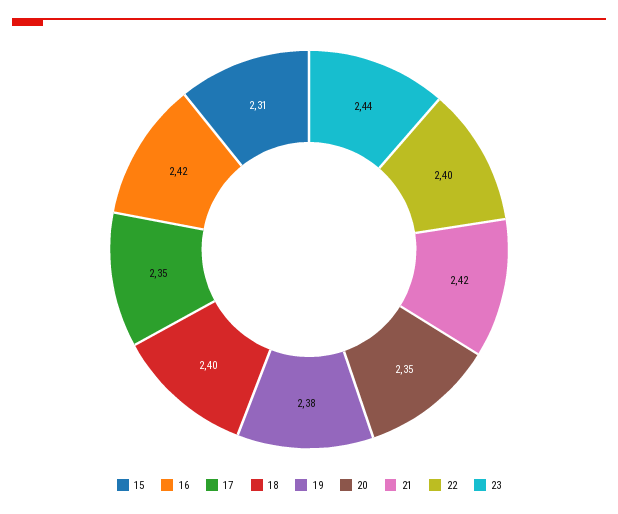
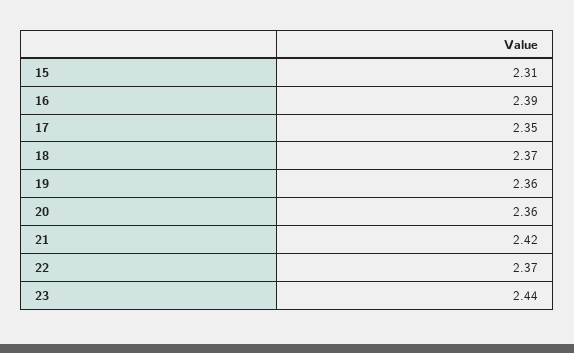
16: 2.42 -> 2.39
18: 2.4 -> 2.37
19: 2.38 -> 2.36
20: 2.35 -> 2.36
22: 2.4 -> 2.37

